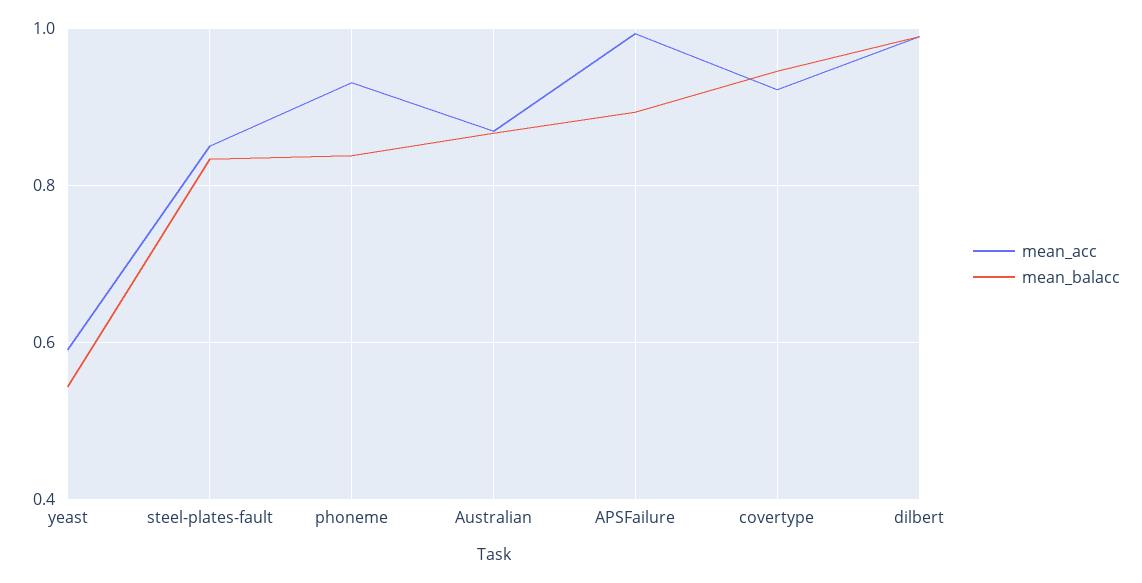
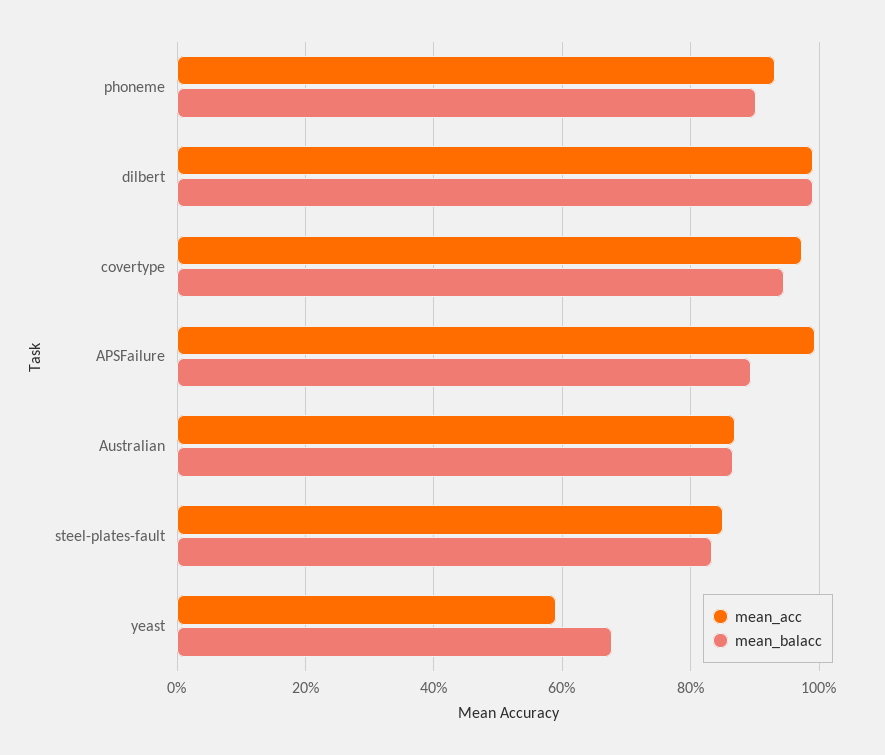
mean_balacc, yeast: 0.54 -> 0.68
mean_balacc, phoneme: 0.84 -> 0.9
mean_acc, covertype: 0.92 -> 0.98

